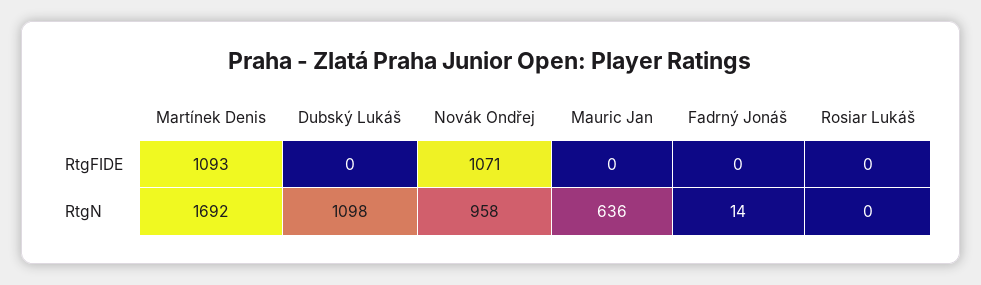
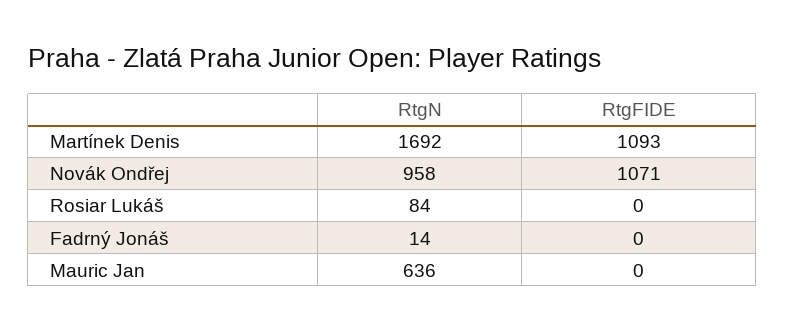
Dubský Lukáš, RtgFIDE: 0 -> none
Dubský Lukáš, RtgN: 1098 -> none
Rosiar Lukáš, RtgN: 0 -> 84

